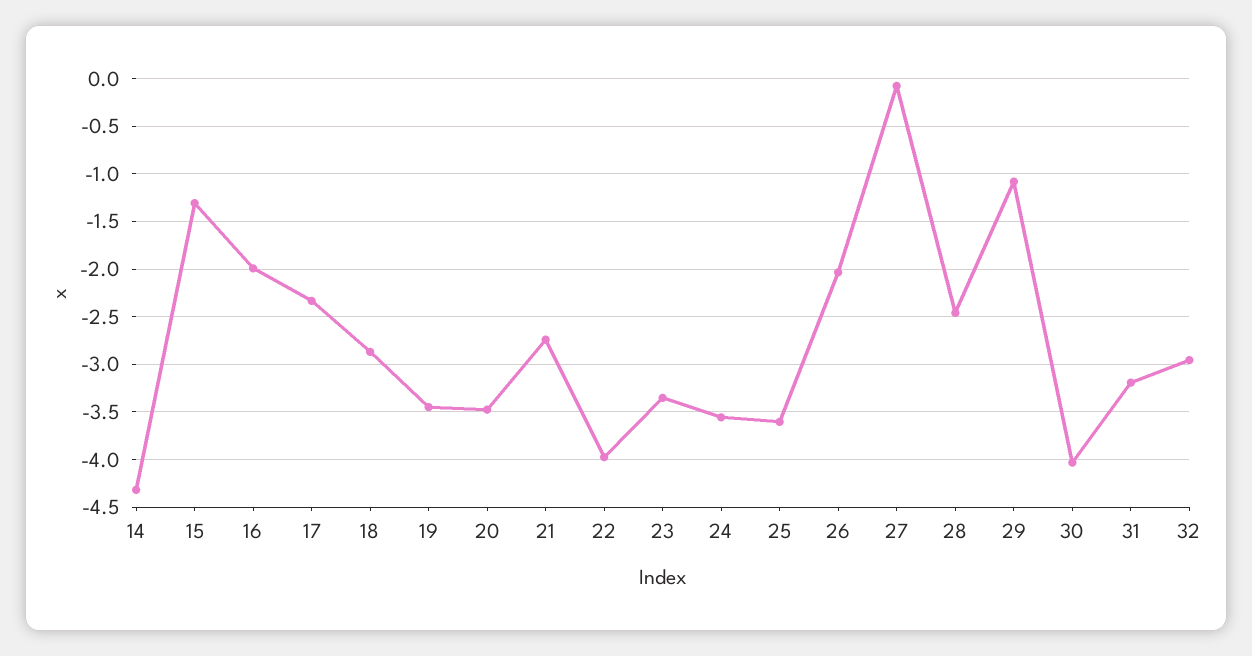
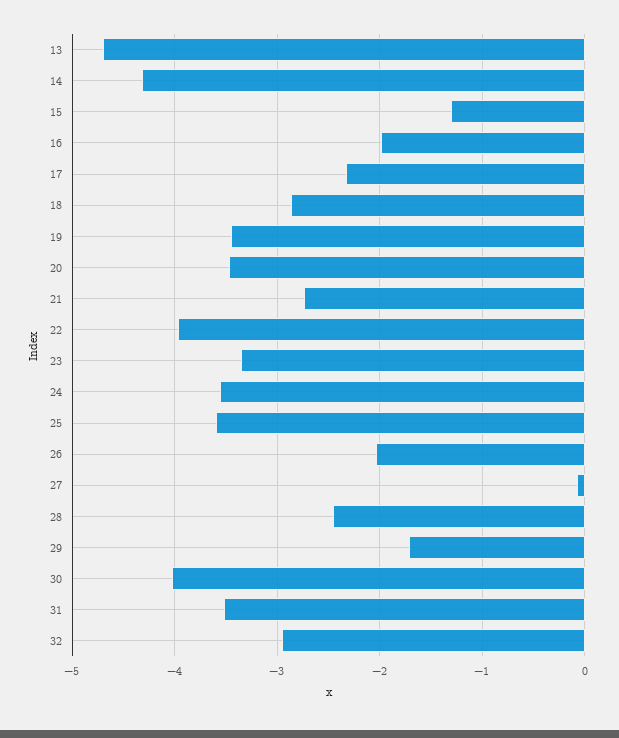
29: -1.1 -> -1.7
31: -3.2 -> -3.5
13: none -> -4.7

